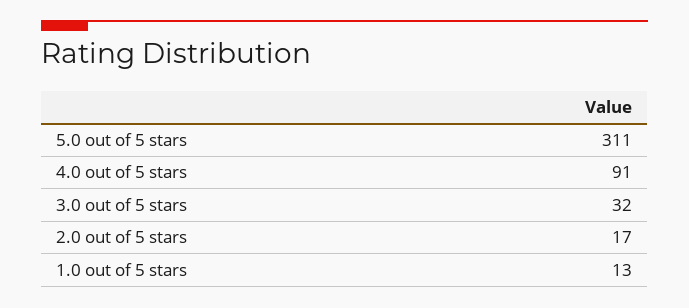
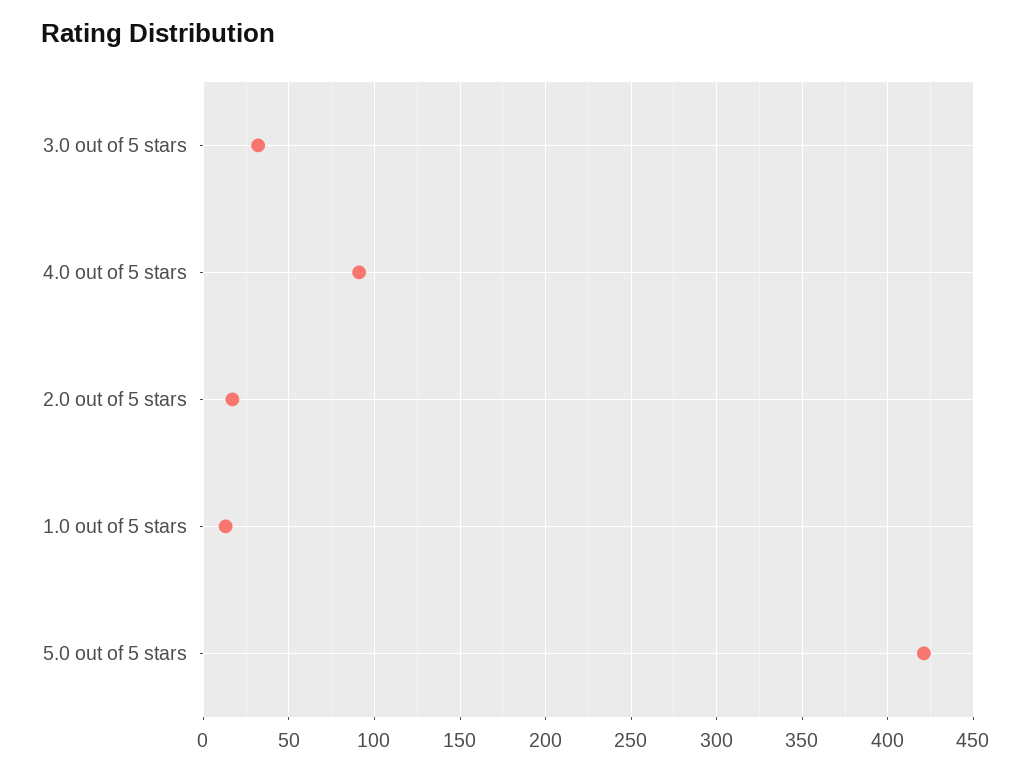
5.0 out of 5 stars: 311 -> 420

